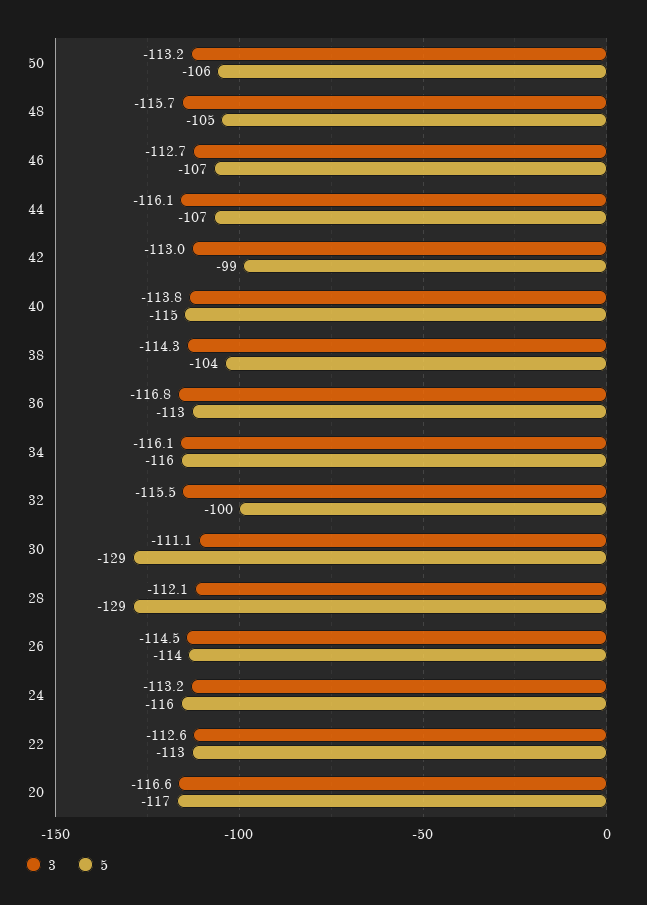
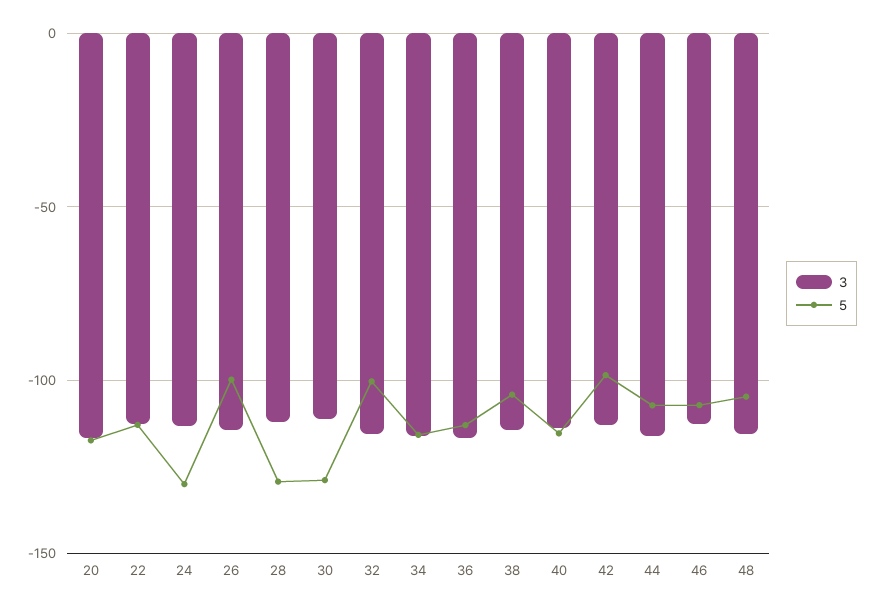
3, 50: -113.2 -> none
5, 50: -106 -> none
5, 26: -114 -> -100
5, 24: -116 -> -130

